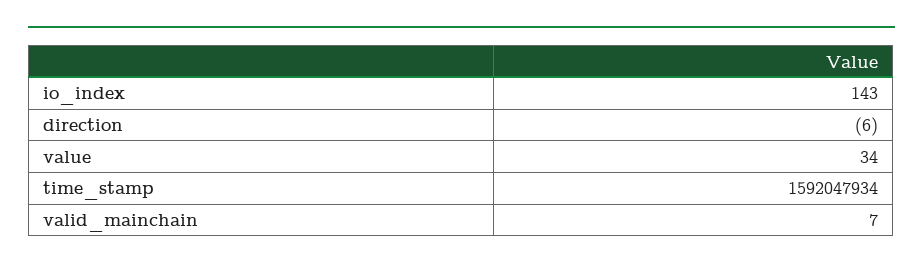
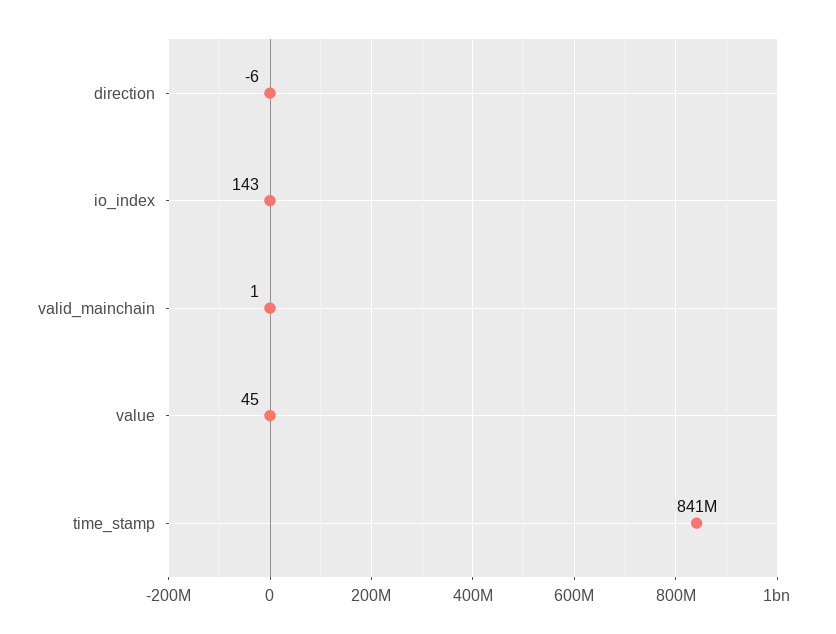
value: 34 -> 45
time_stamp: 1592047934 -> 841000000
valid_mainchain: 7 -> 1

